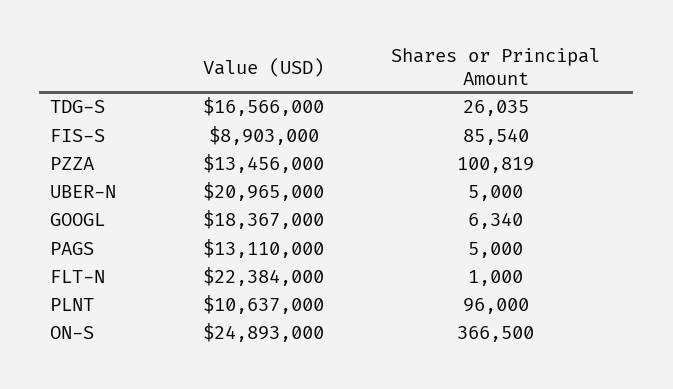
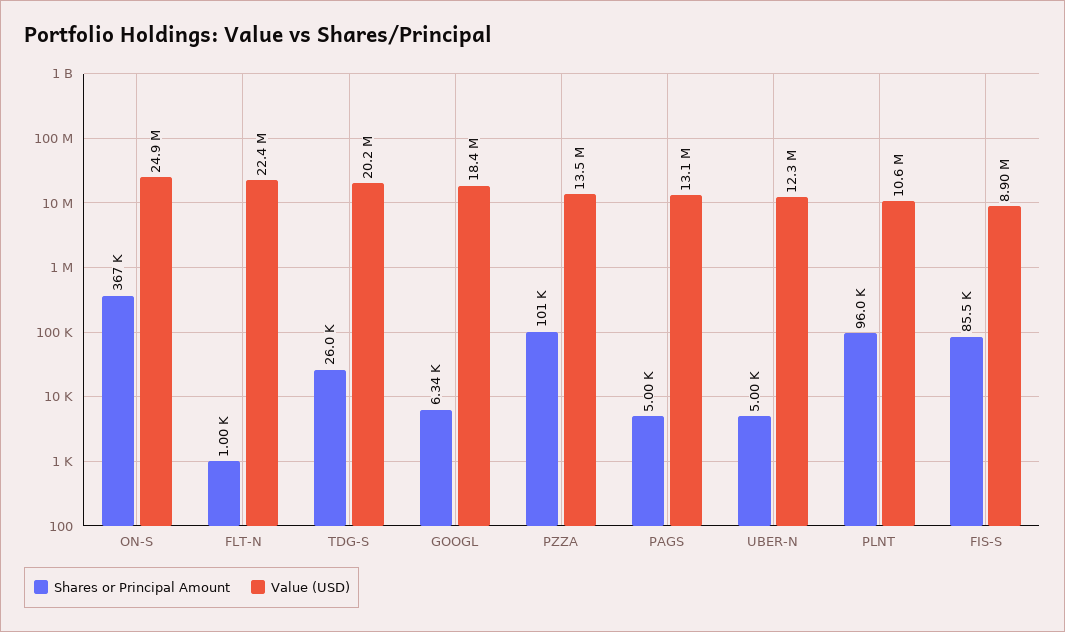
Value (USD), TDG-S: 16566000 -> 20200000
Value (USD), UBER-N: 20965000 -> 12300000

